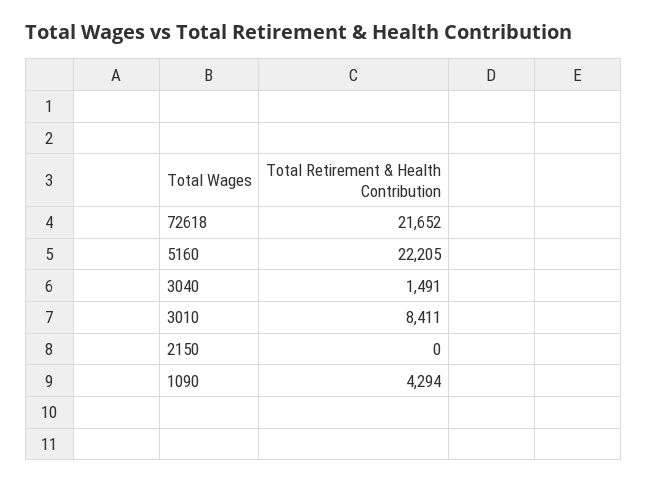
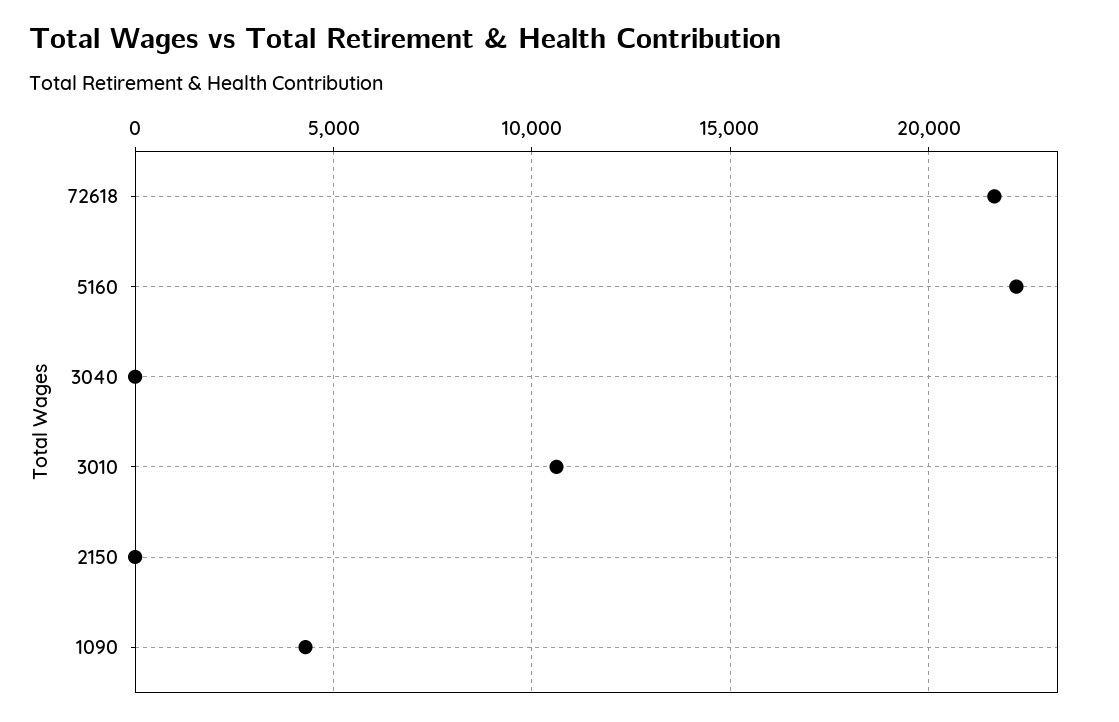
3040: 1491 -> 0
3010: 8411 -> 10500

